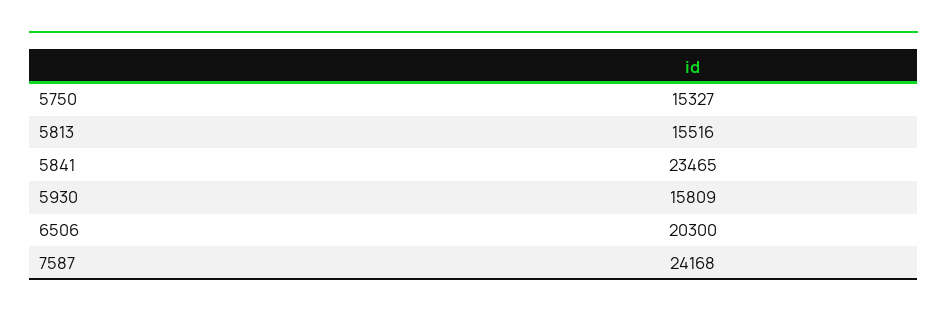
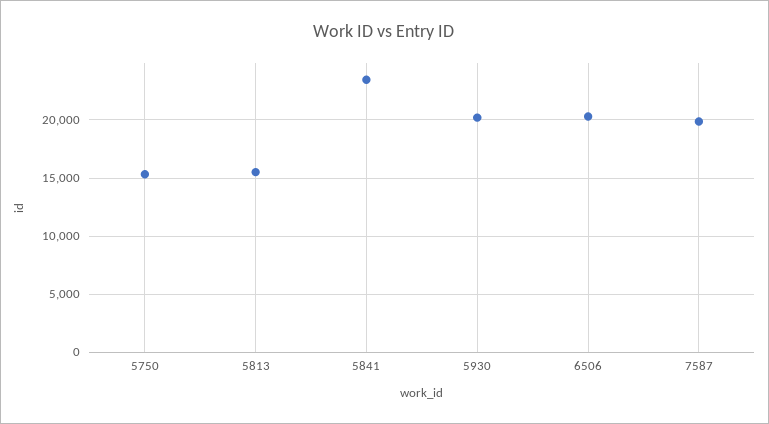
5930: 15809 -> 20000
7587: 24168 -> 20000

